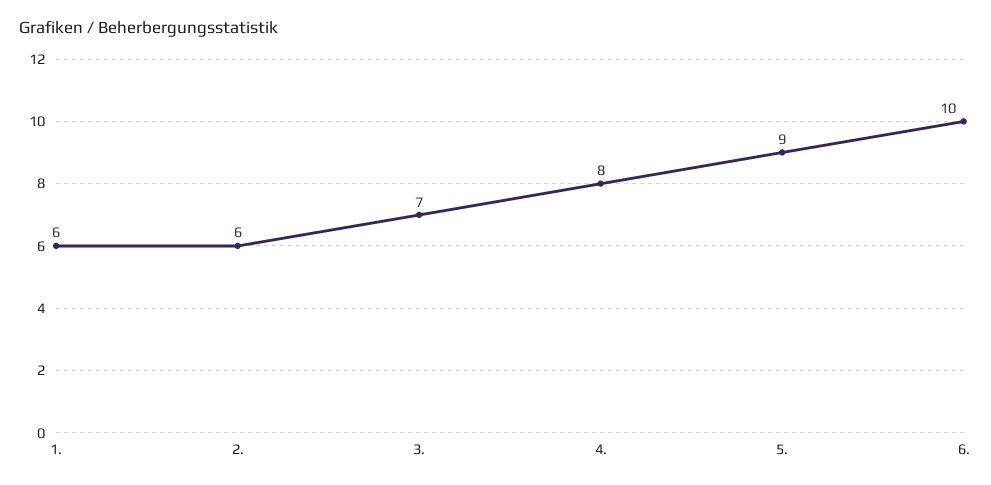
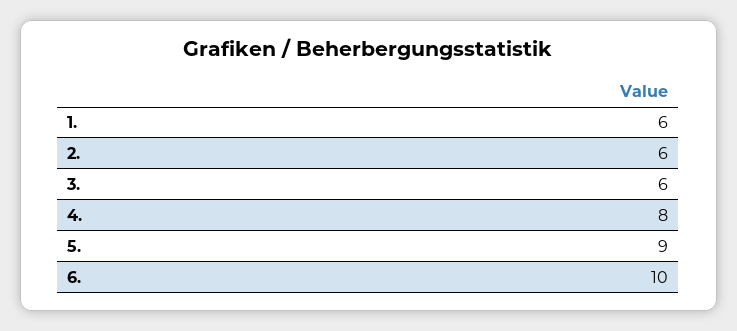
3.: 7 -> 6

